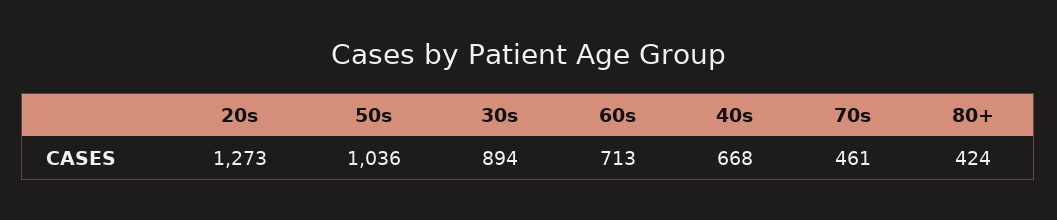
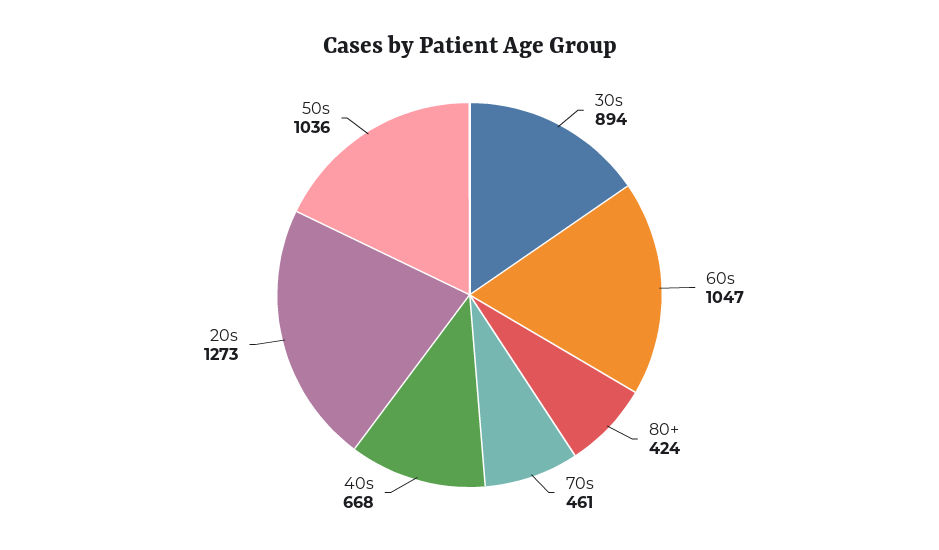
60s: 713 -> 1047

